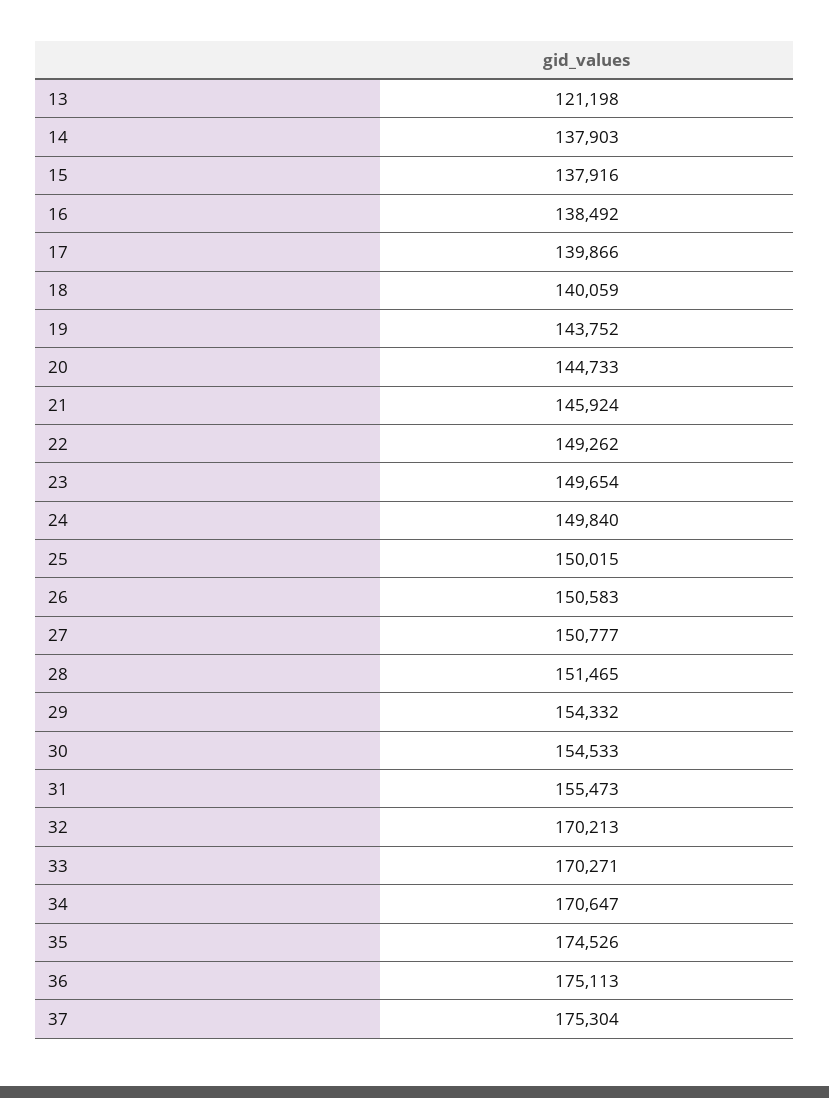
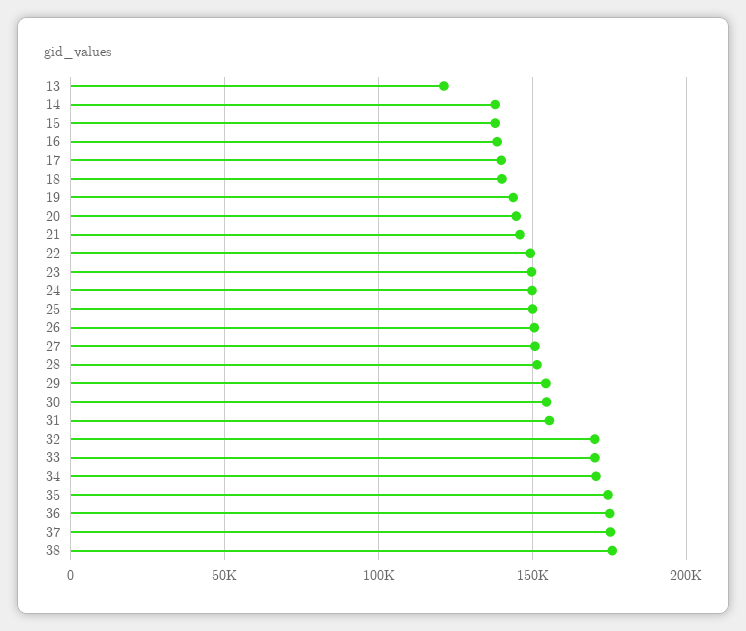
38: none -> 175000

